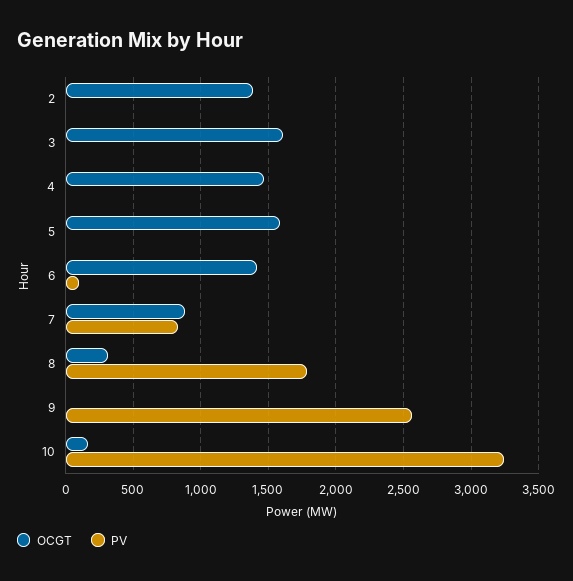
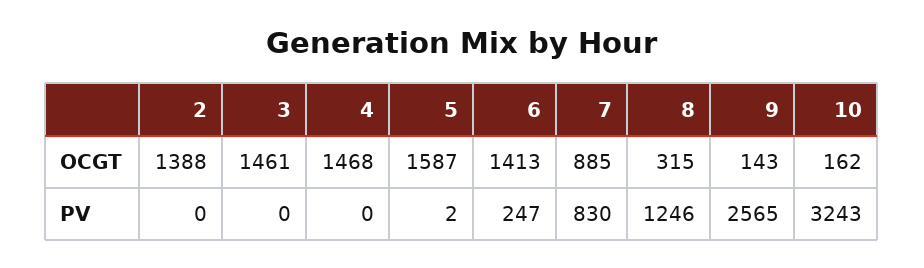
OCGT, 3: 1600 -> 1461
PV, 6: 100 -> 247
PV, 8: 1800 -> 1246
OCGT, 9: 0 -> 143

